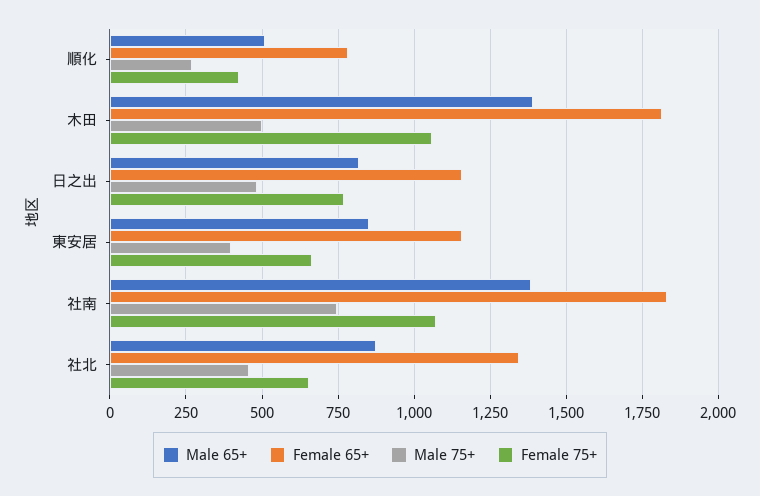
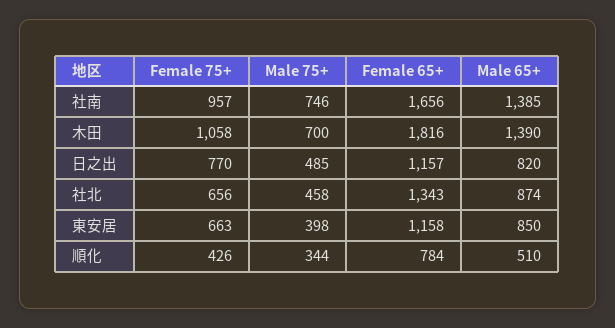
Male 75+, 順化: 275 -> 344
Male 75+, 木田: 500 -> 700
Female 65+, 社南: 1825 -> 1656
Female 75+, 社南: 1075 -> 957

